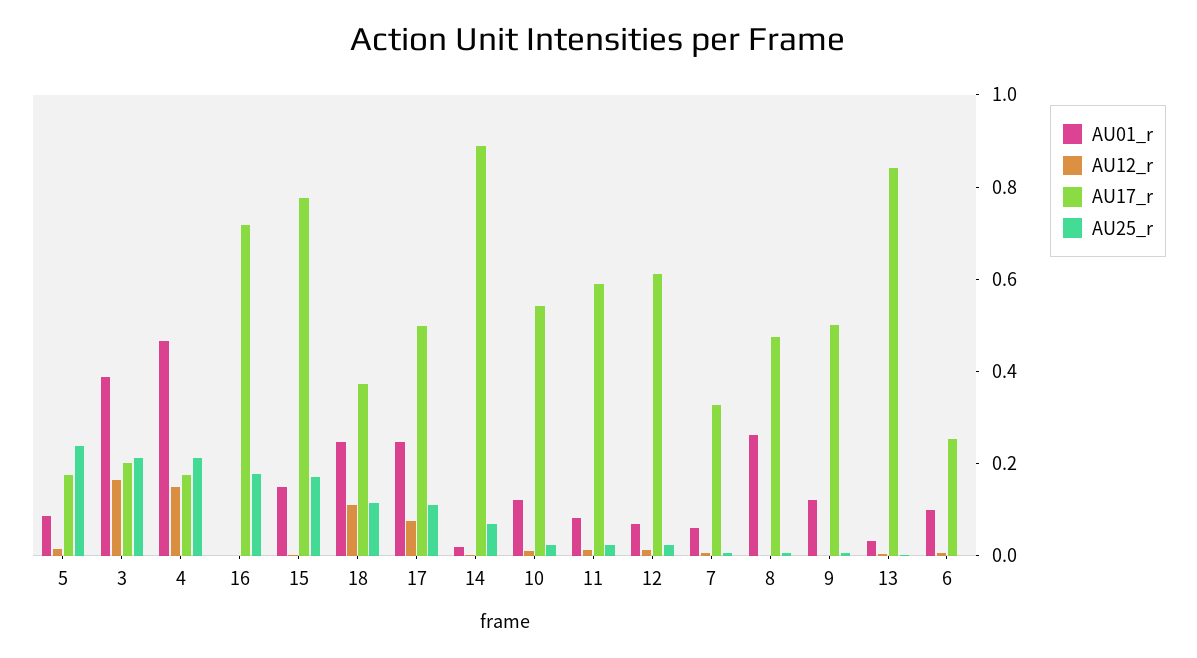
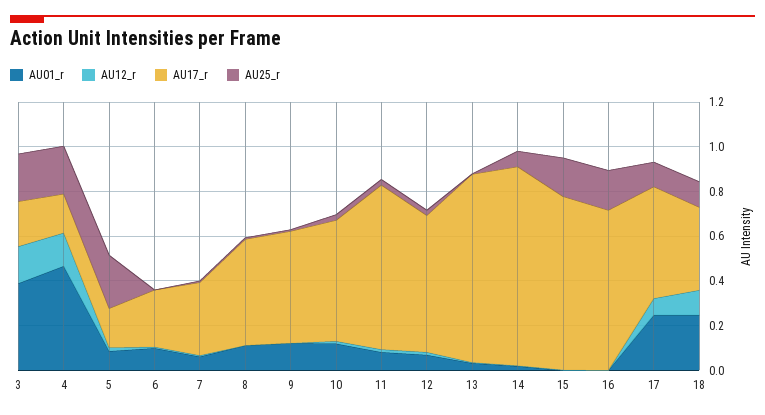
AU01_r, 15: 0.15 -> 0
AU17_r, 11: 0.6 -> 0.75
AU01_r, 8: 0.25 -> 0.1

